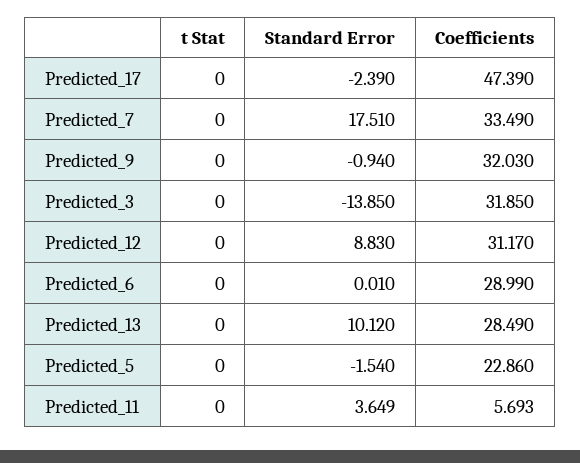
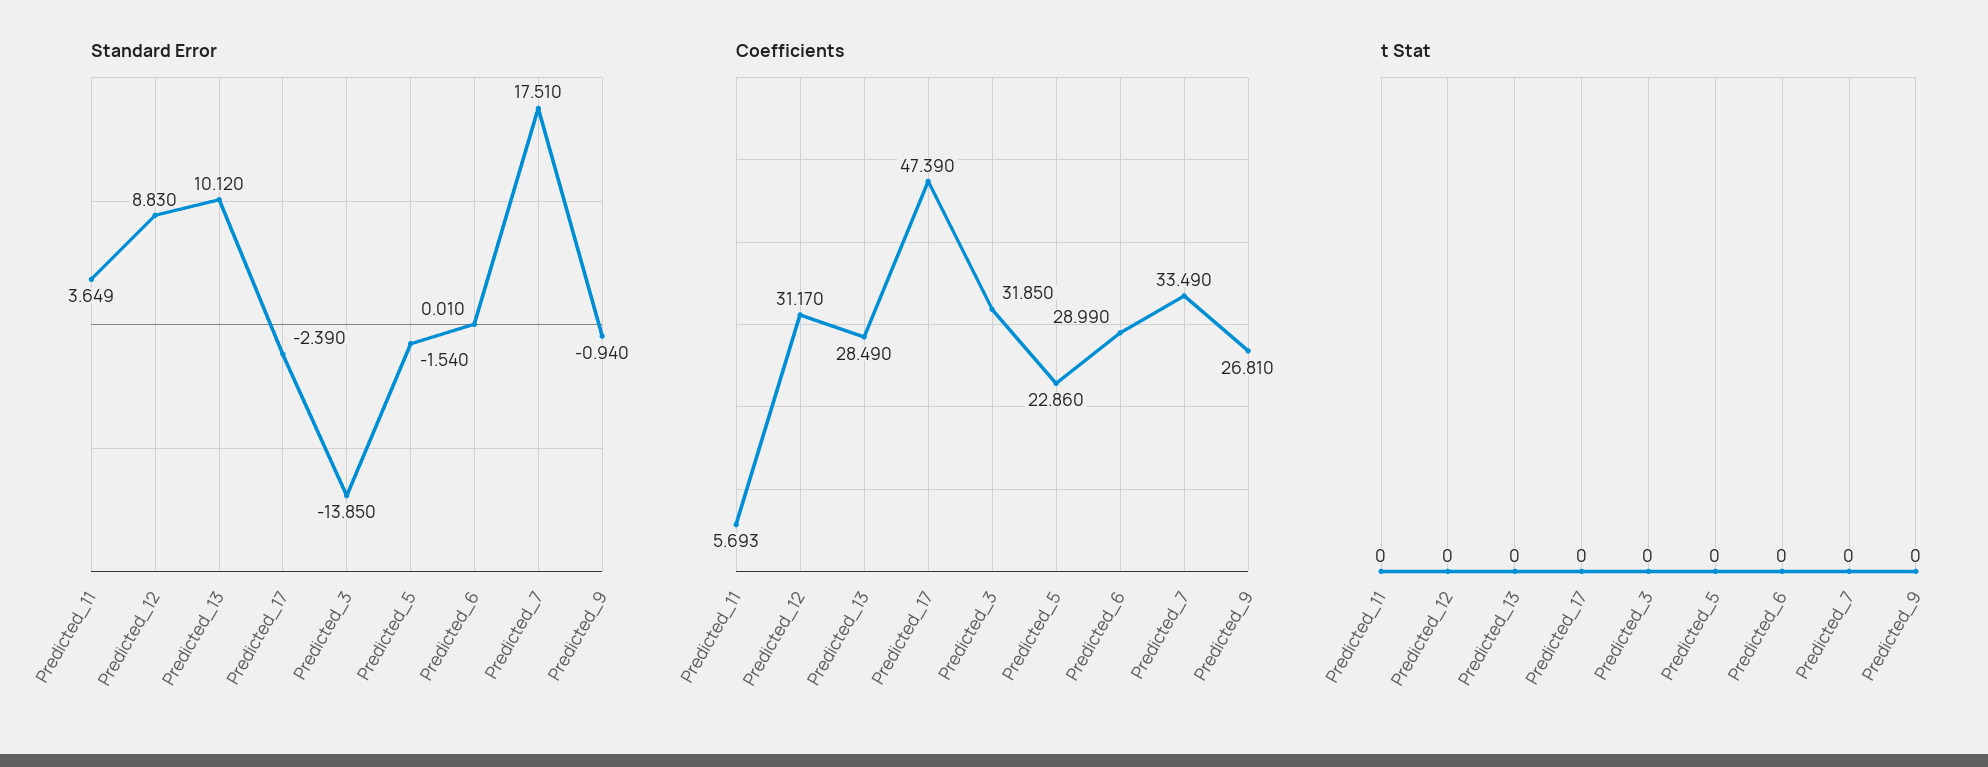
Coefficients, Predicted_9: 32.03 -> 26.81

